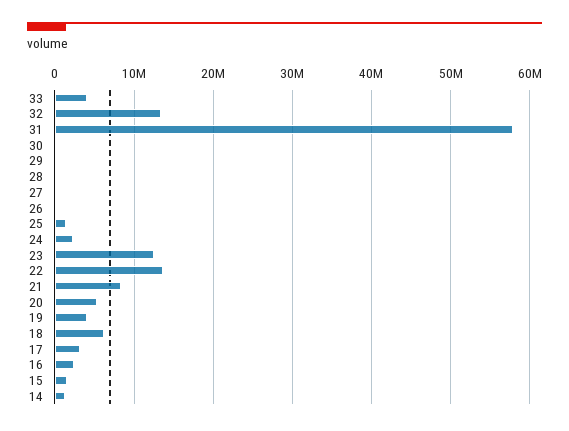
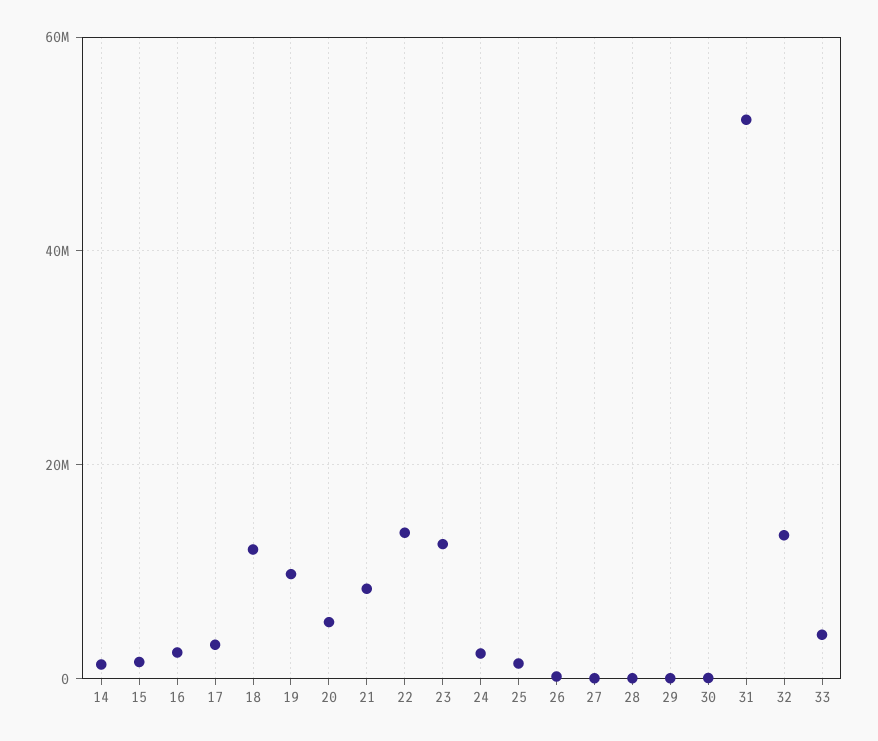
31: 58000000 -> 52000000
19: 4000000 -> 10000000
18: 6000000 -> 12000000

